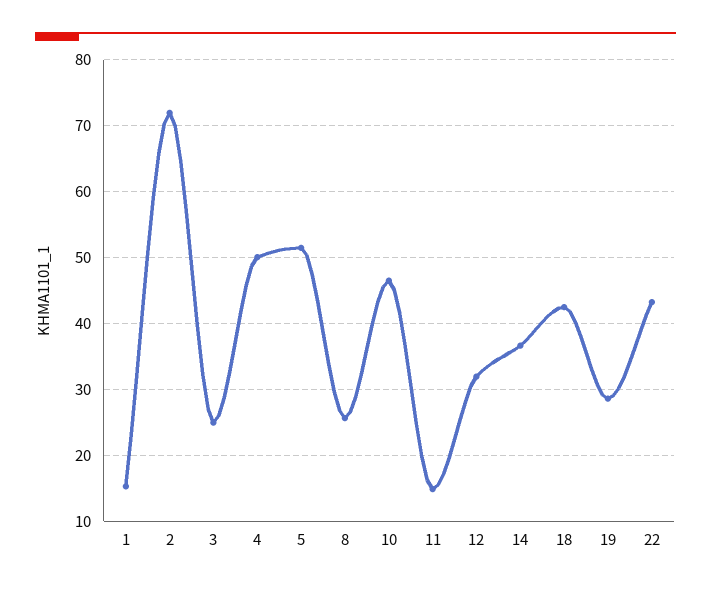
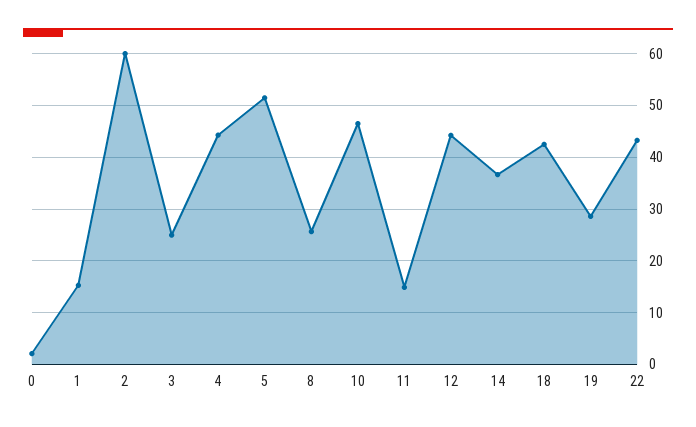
2: 72 -> 60
4: 50 -> 44
12: 32 -> 44
0: none -> 2

